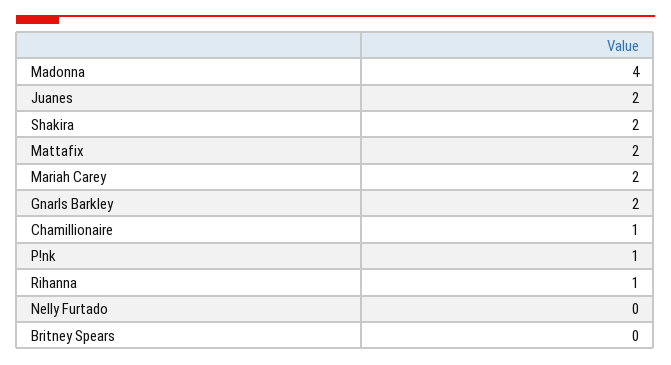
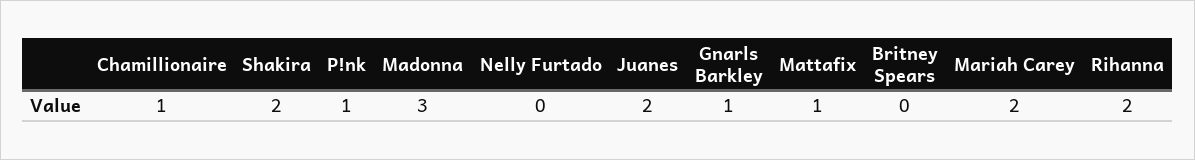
Madonna: 4 -> 3
Mattafix: 2 -> 1
Gnarls Barkley: 2 -> 1
Rihanna: 1 -> 2

